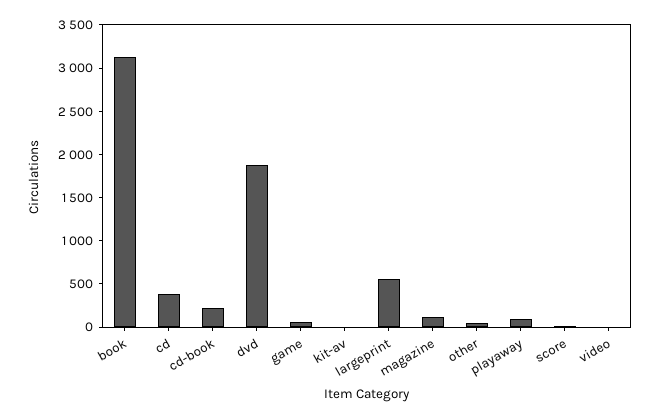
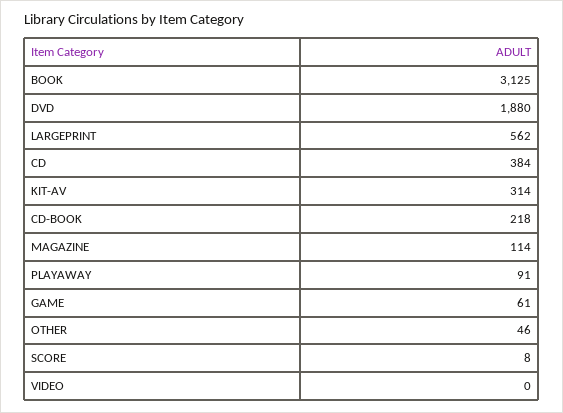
kit-av: 0 -> 314

